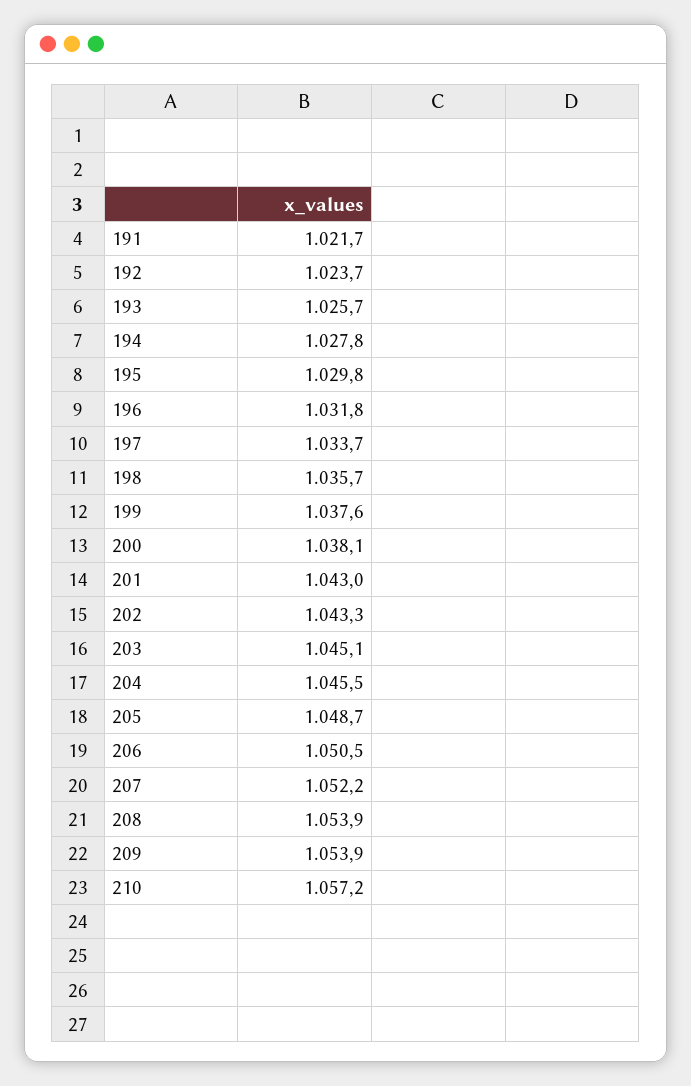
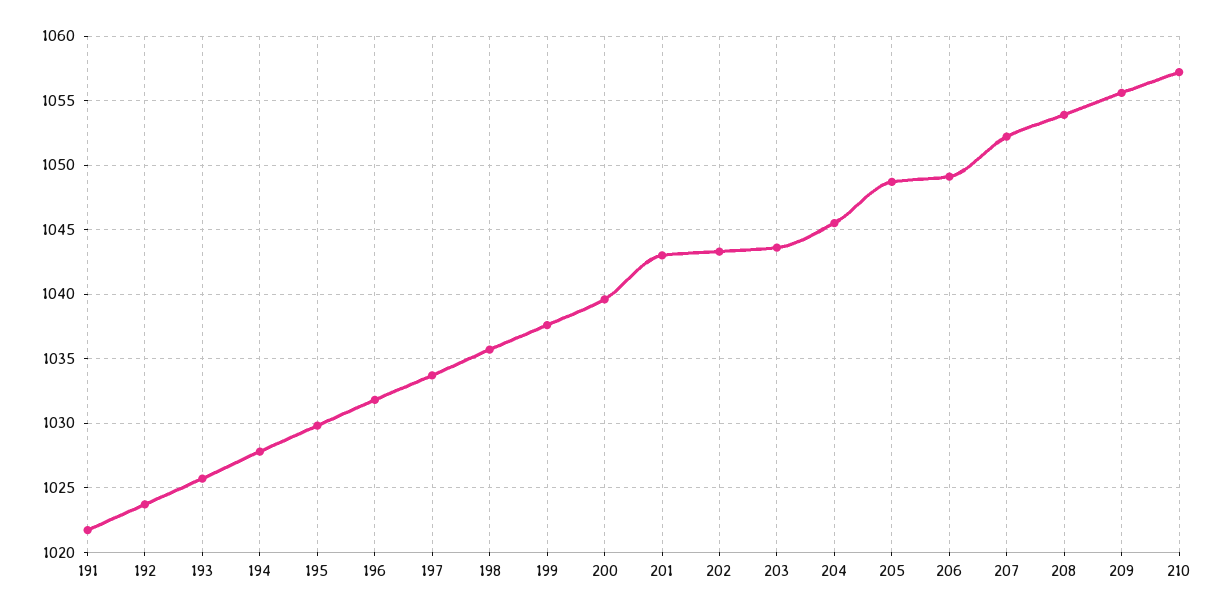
200: 1038.1 -> 1039.5
203: 1045.1 -> 1043.5
206: 1050.5 -> 1049
209: 1053.9 -> 1055.5

